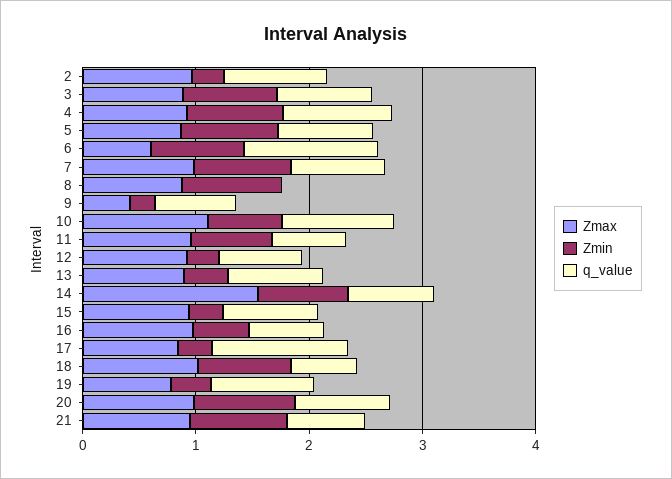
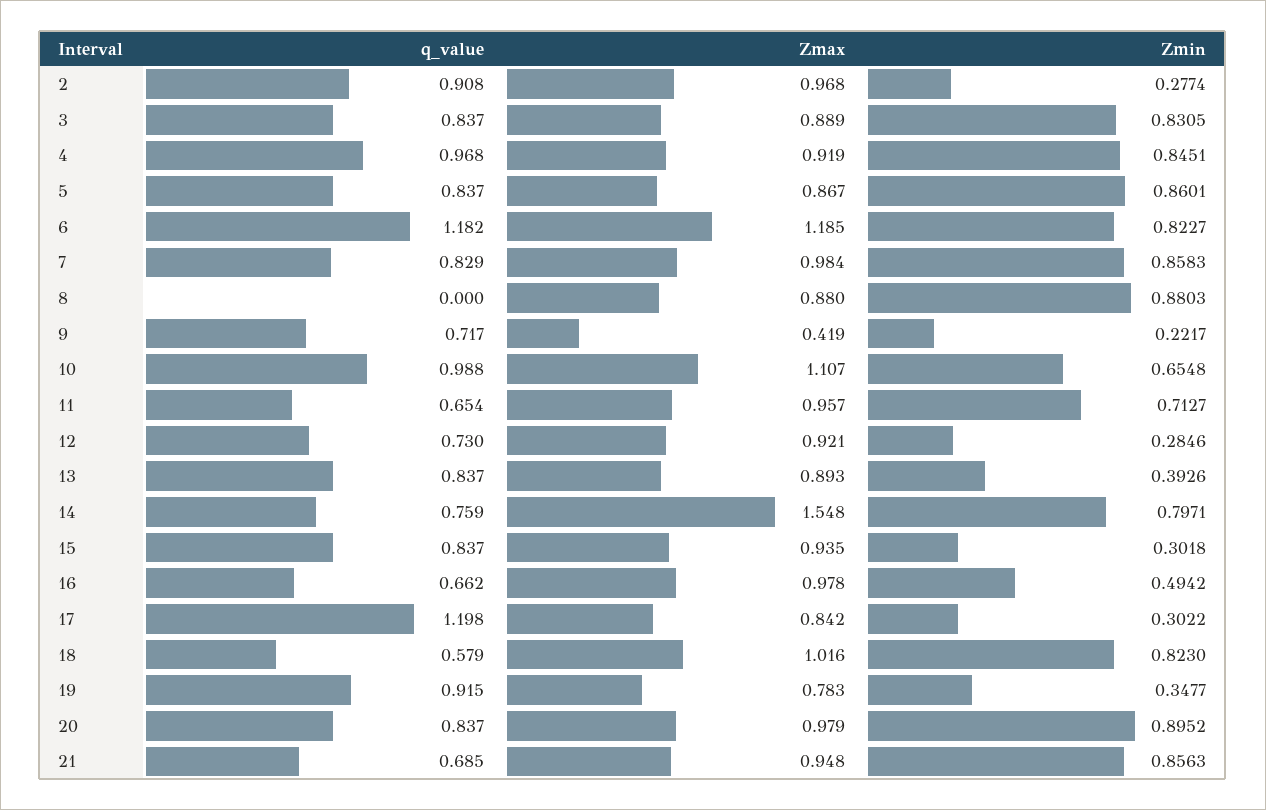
Zmax, 6: 0.6 -> 1.185

